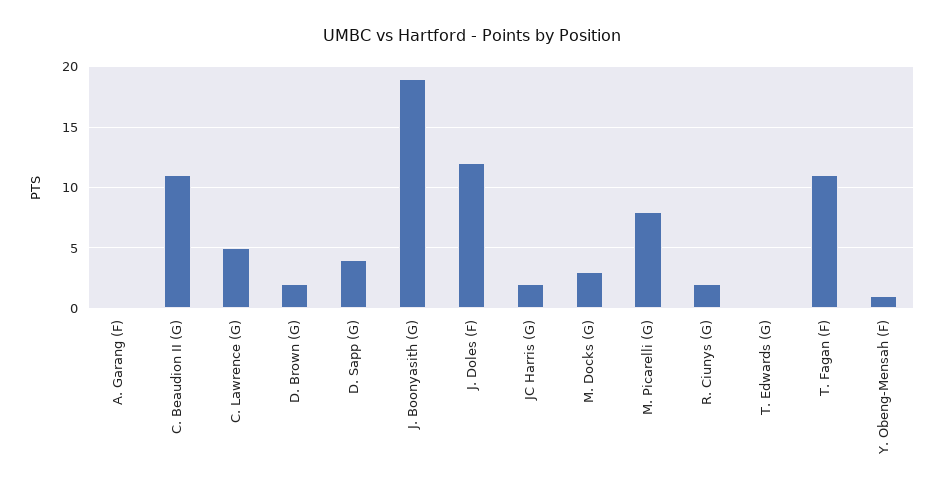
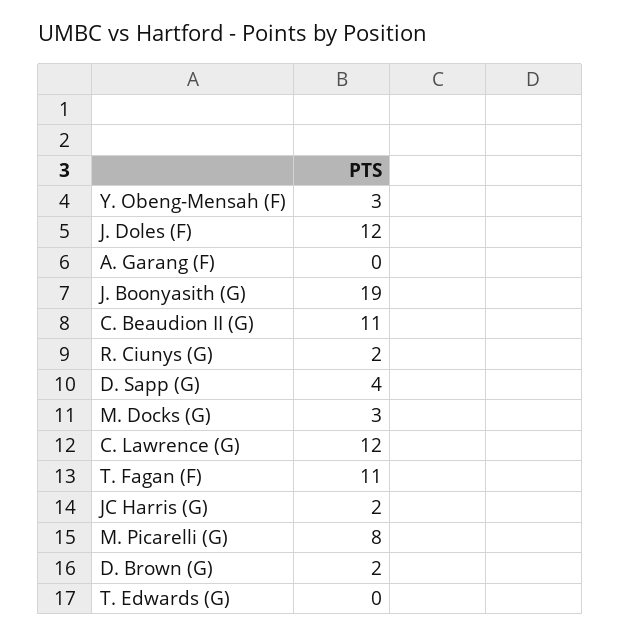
C. Lawrence (G): 5 -> 12
Y. Obeng-Mensah (F): 1 -> 3

